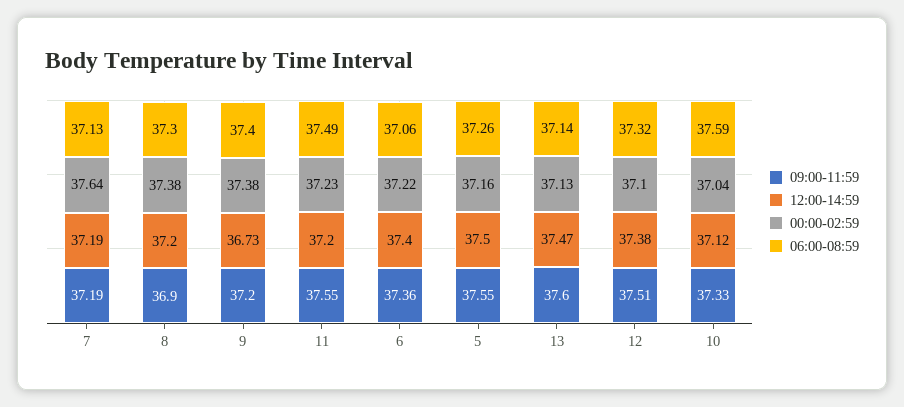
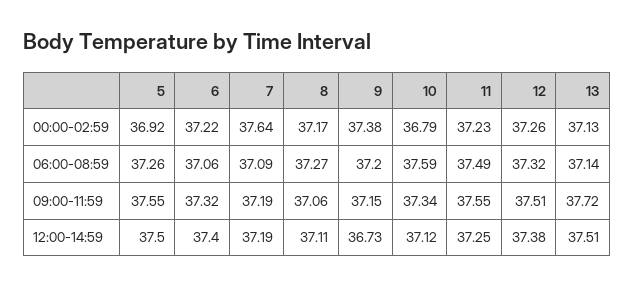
06:00-08:59, 7: 37.13 -> 37.09
09:00-11:59, 8: 36.9 -> 37.06
12:00-14:59, 8: 37.2 -> 37.11
00:00-02:59, 8: 37.38 -> 37.17
06:00-08:59, 8: 37.3 -> 37.27
09:00-11:59, 9: 37.2 -> 37.15
06:00-08:59, 9: 37.4 -> 37.2
12:00-14:59, 11: 37.2 -> 37.25
09:00-11:59, 6: 37.36 -> 37.32
00:00-02:59, 5: 37.16 -> 36.92
09:00-11:59, 13: 37.6 -> 37.72
12:00-14:59, 13: 37.47 -> 37.51
00:00-02:59, 12: 37.1 -> 37.26
09:00-11:59, 10: 37.33 -> 37.34
00:00-02:59, 10: 37.04 -> 36.79

